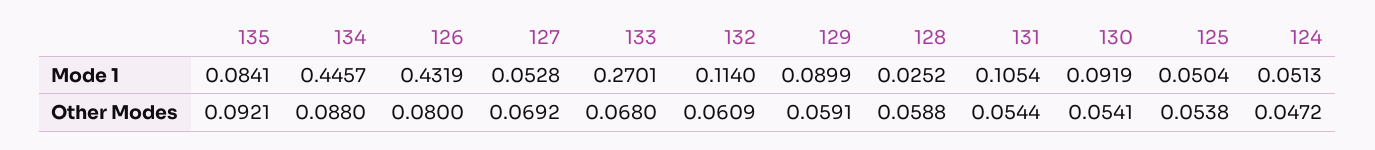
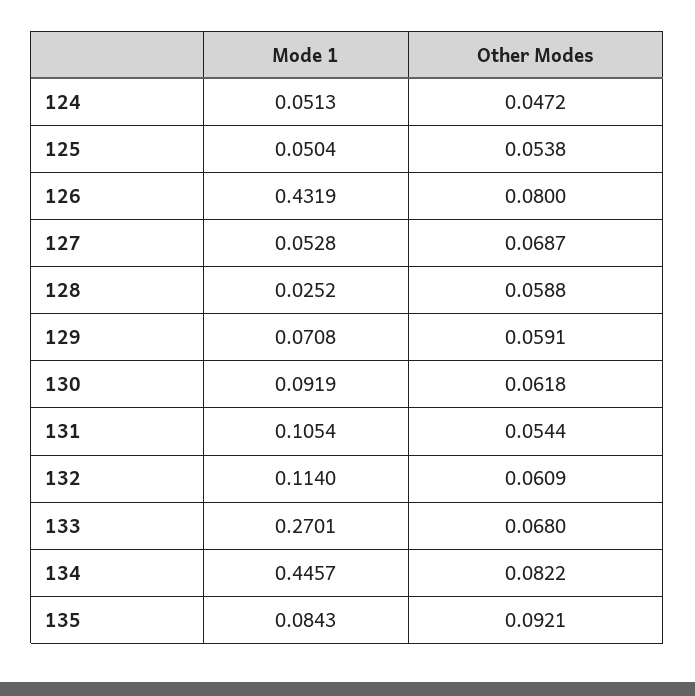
135, Mode 1: 0.0841 -> 0.0843
129, Mode 1: 0.0899 -> 0.0708
134, Other Modes: 0.088 -> 0.0822
127, Other Modes: 0.0692 -> 0.0687
130, Other Modes: 0.0541 -> 0.0618

